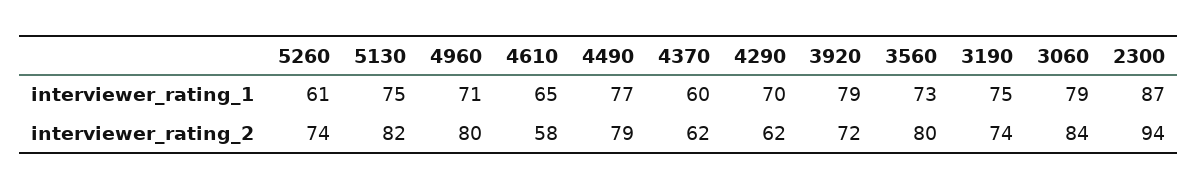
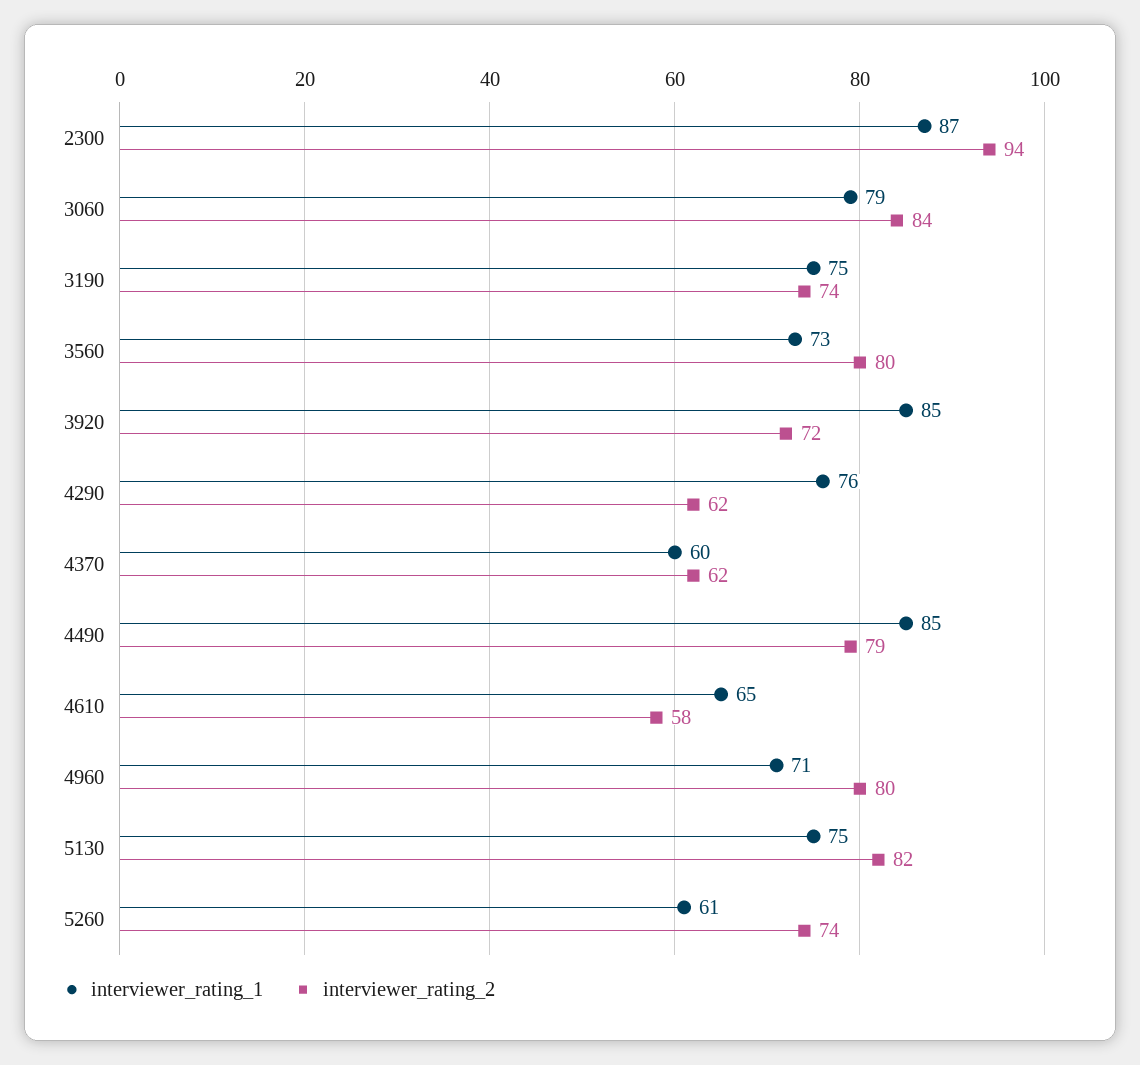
interviewer_rating_1, 4490: 77 -> 85
interviewer_rating_1, 4290: 70 -> 76
interviewer_rating_1, 3920: 79 -> 85

